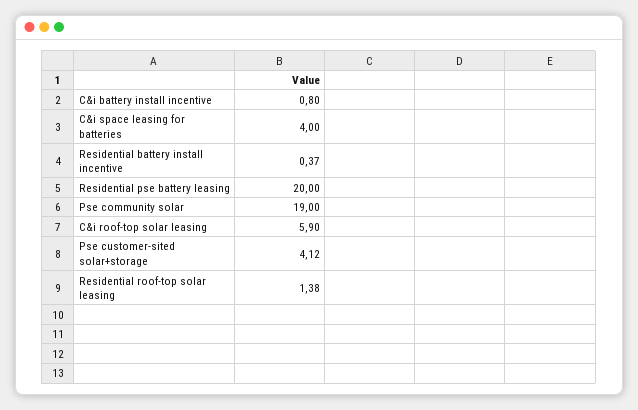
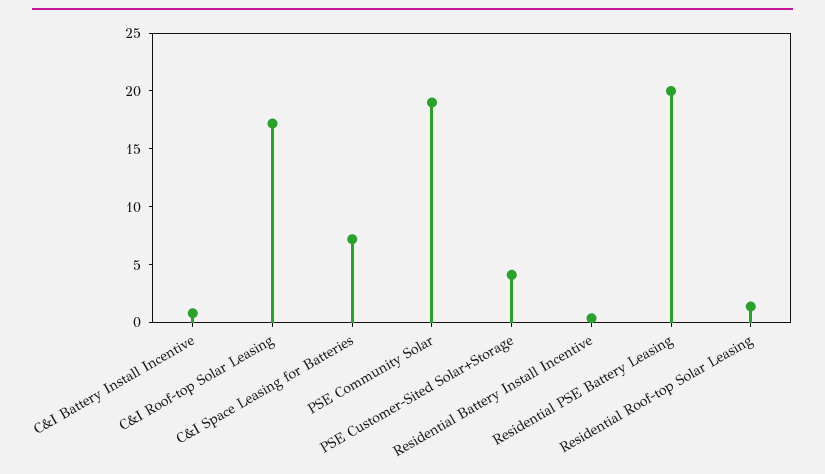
C&i space leasing for batteries: 4 -> 7
C&i roof-top solar leasing: 5.9 -> 17

